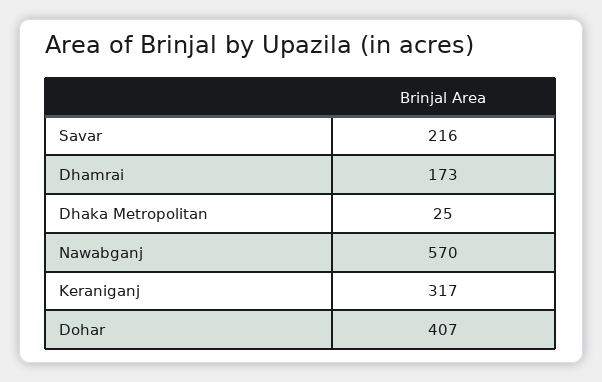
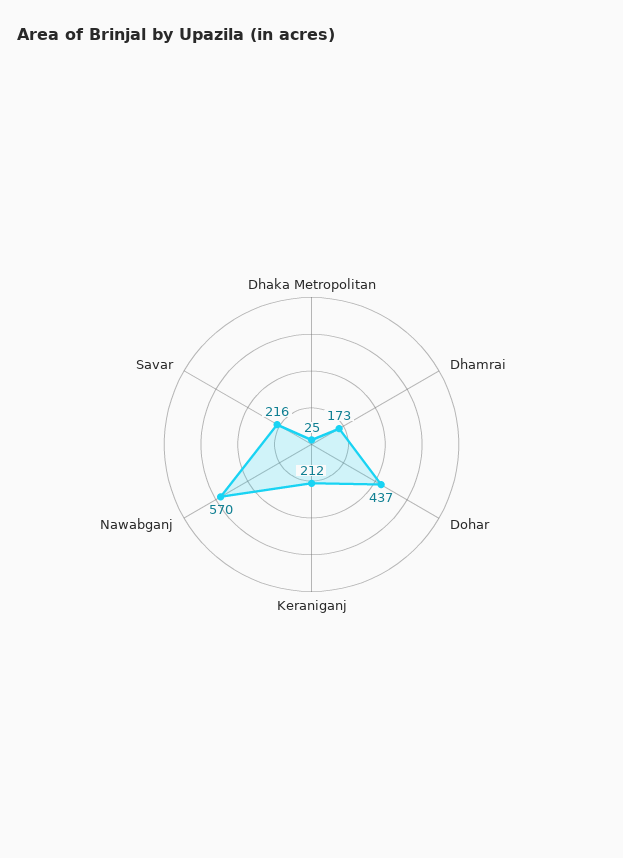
Keraniganj: 317 -> 212
Dohar: 407 -> 437

